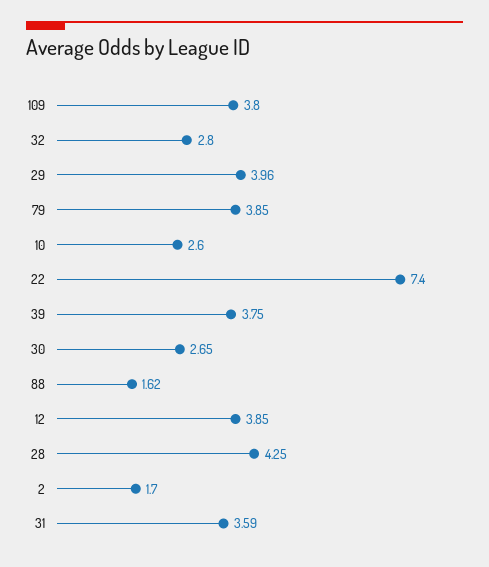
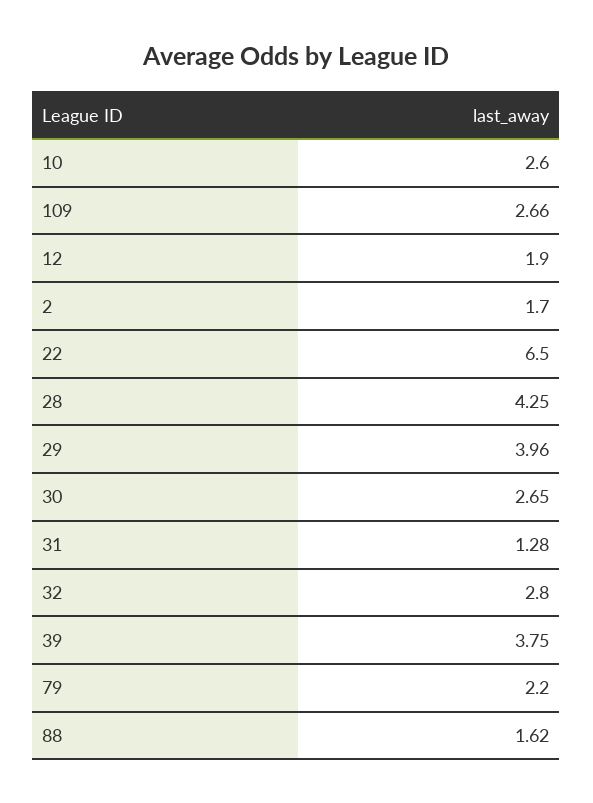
109: 3.8 -> 2.66
79: 3.85 -> 2.2
22: 7.4 -> 6.5
12: 3.85 -> 1.9
31: 3.59 -> 1.28

